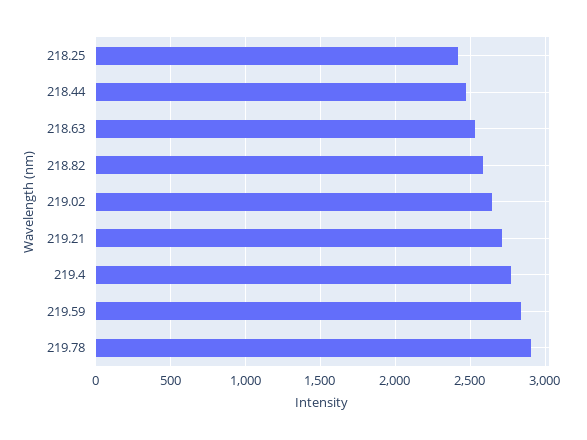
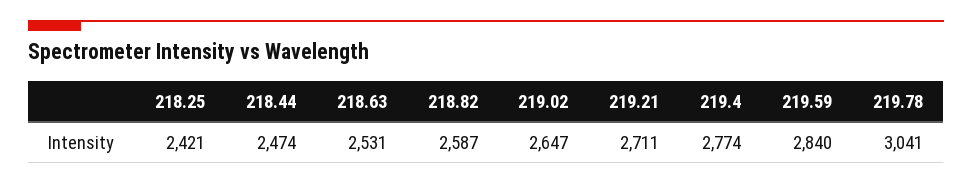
219.78: 2900 -> 3041

